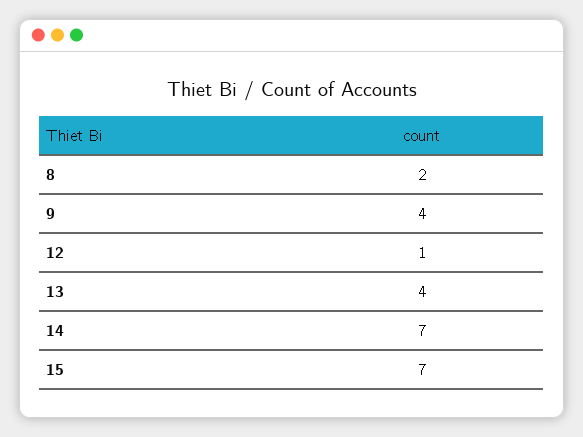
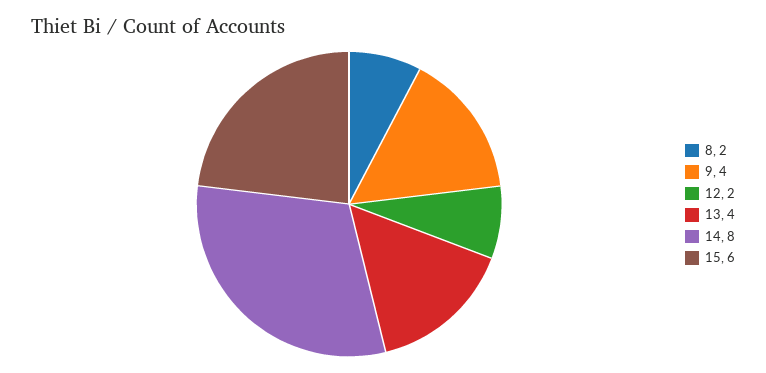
12: 1 -> 2
14: 7 -> 8
15: 7 -> 6

